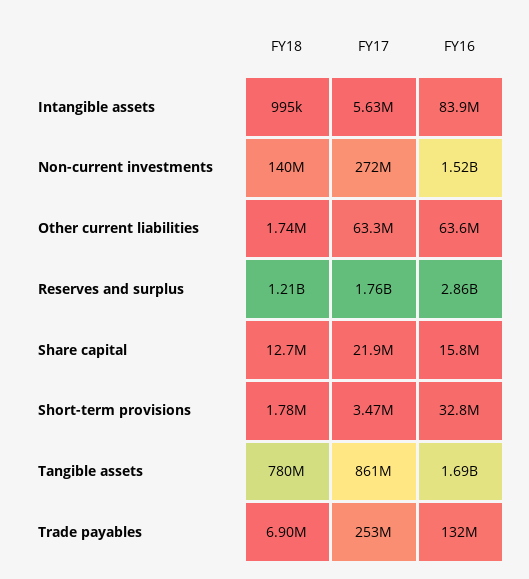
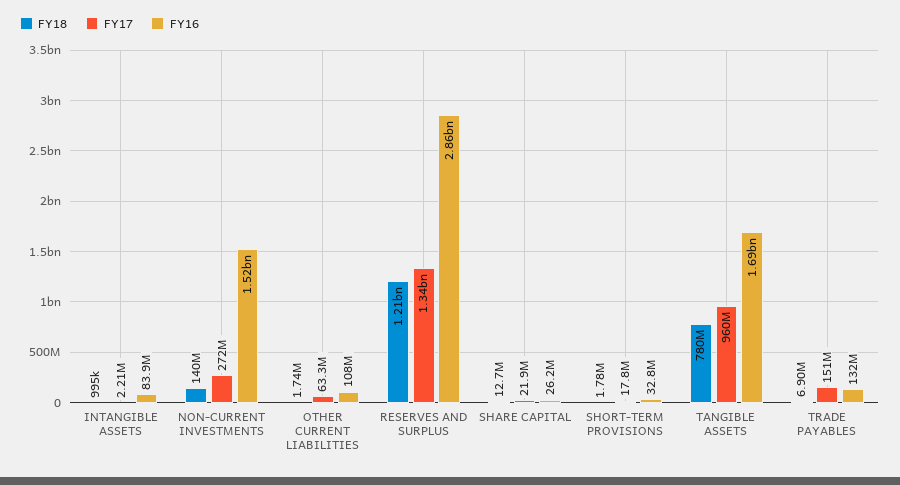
FY17, Intangible assets: 5630000 -> 2210000
FY16, Other current liabilities: 63600000 -> 108000000
FY17, Reserves and surplus: 1760000000 -> 1340000000
FY16, Share capital: 15800000 -> 26200000
FY17, Short-term provisions: 3470000 -> 17800000
FY17, Tangible assets: 861000000 -> 960000000
FY17, Trade payables: 253000000 -> 151000000

